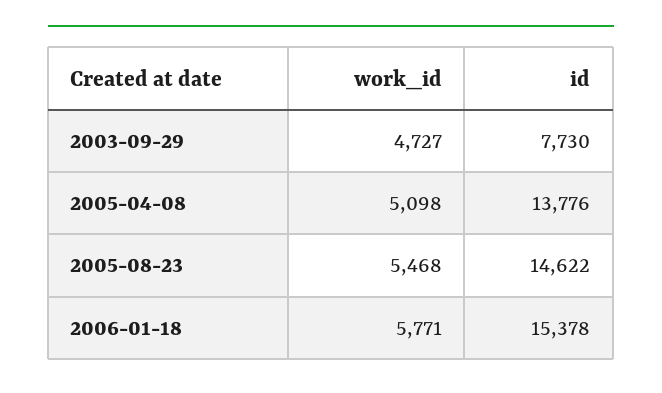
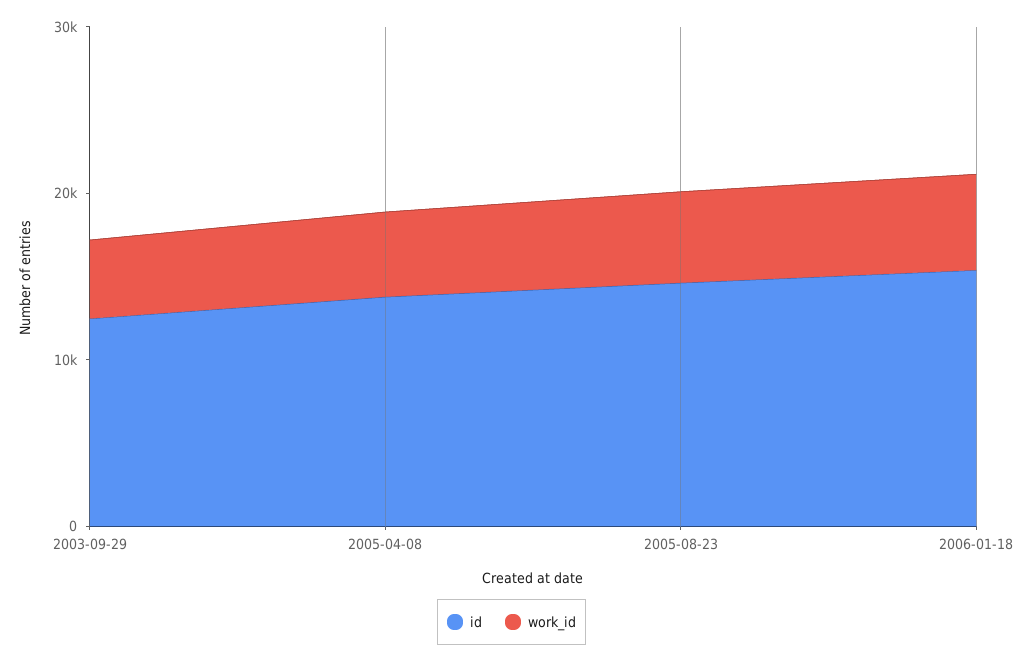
id, 2003-09-29: 7730 -> 12000

